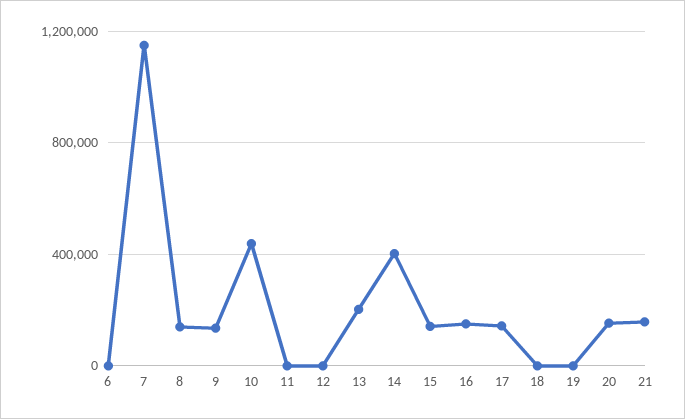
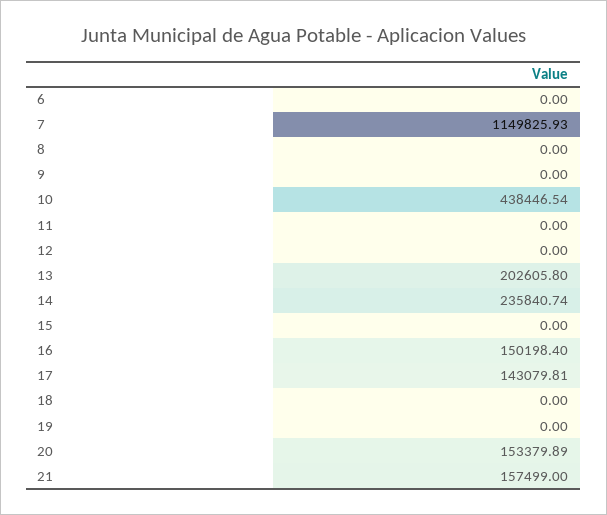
8: 150000 -> 0
9: 150000 -> 0
14: 400000 -> 235840.74
15: 150000 -> 0

